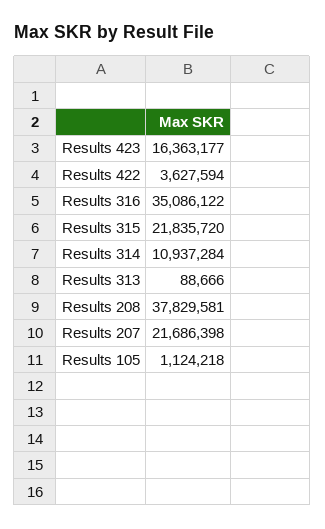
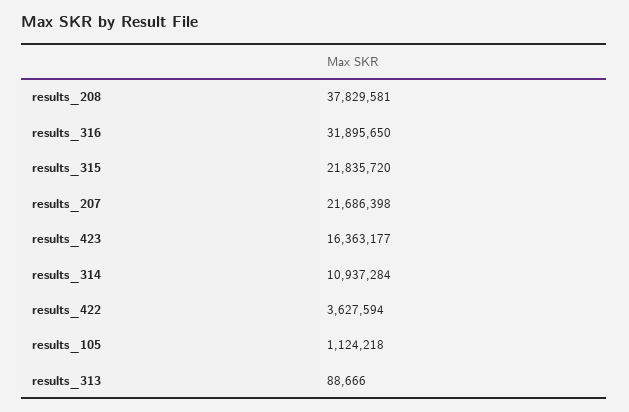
Results 316: 35086122 -> 31895650

